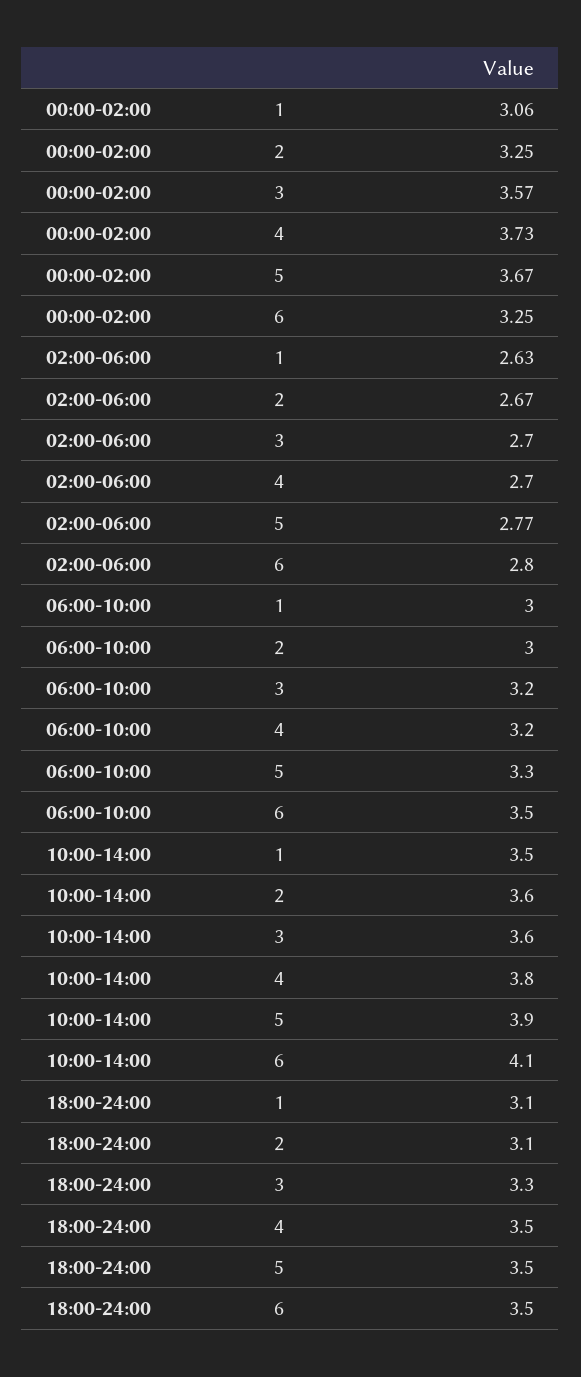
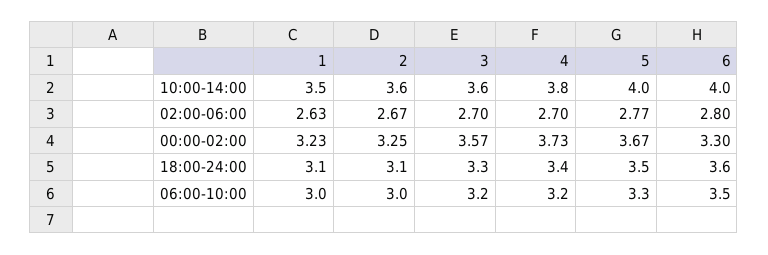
00:00-02:00, 1: 3.06 -> 3.23
00:00-02:00, 6: 3.25 -> 3.3
10:00-14:00, 5: 3.9 -> 4
10:00-14:00, 6: 4.1 -> 4
18:00-24:00, 4: 3.5 -> 3.4
18:00-24:00, 6: 3.5 -> 3.6

